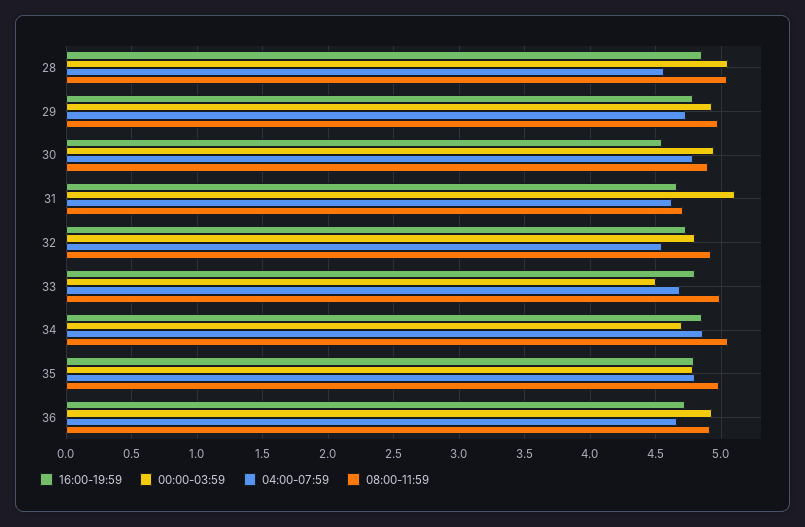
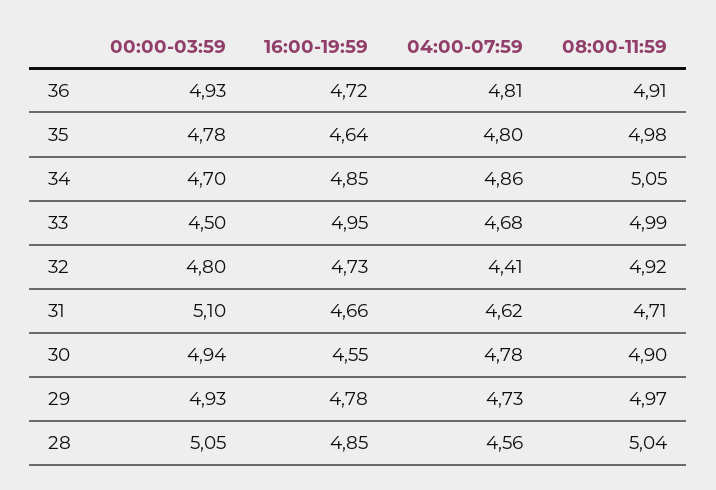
04:00-07:59, 32: 4.55 -> 4.41
16:00-19:59, 33: 4.8 -> 4.95
16:00-19:59, 35: 4.8 -> 4.64
04:00-07:59, 36: 4.65 -> 4.81

